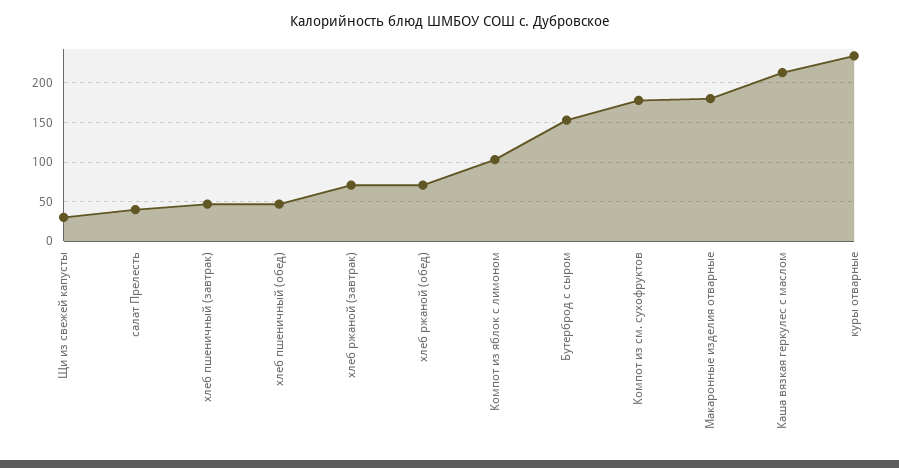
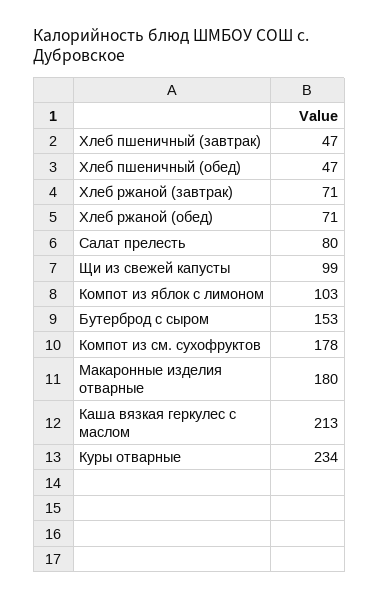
Щи из свежей капусты: 30 -> 99
салат Прелесть: 40 -> 80

